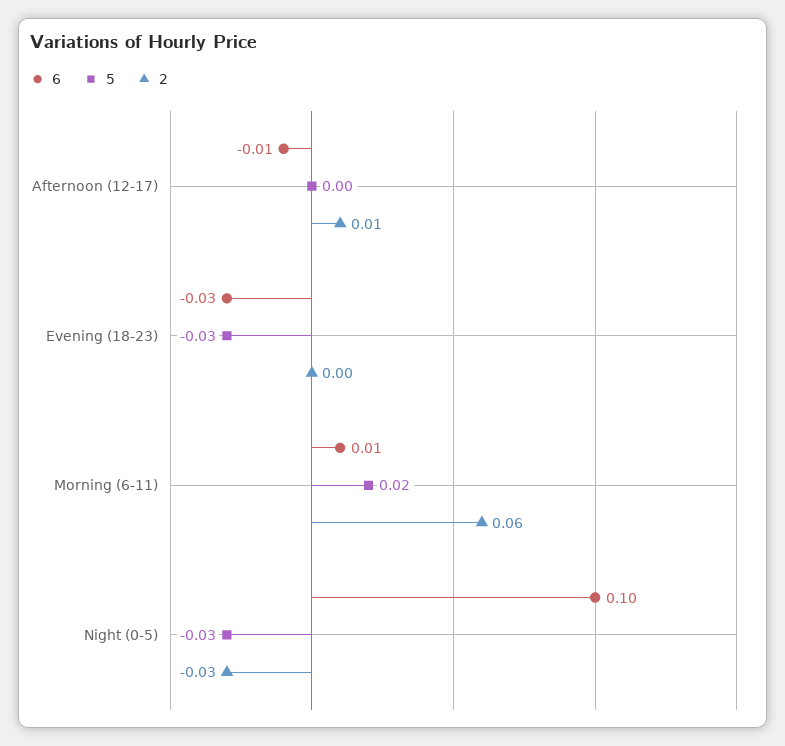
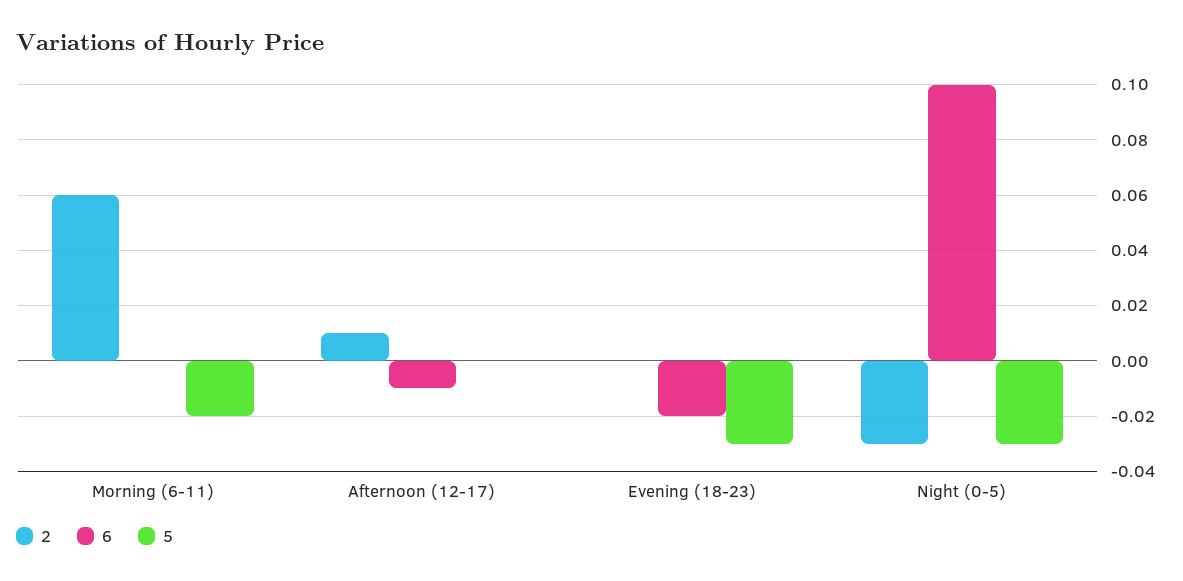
6, Evening (18-23): -0.03 -> -0.02
6, Morning (6-11): 0.01 -> 0
5, Morning (6-11): 0.02 -> -0.02

